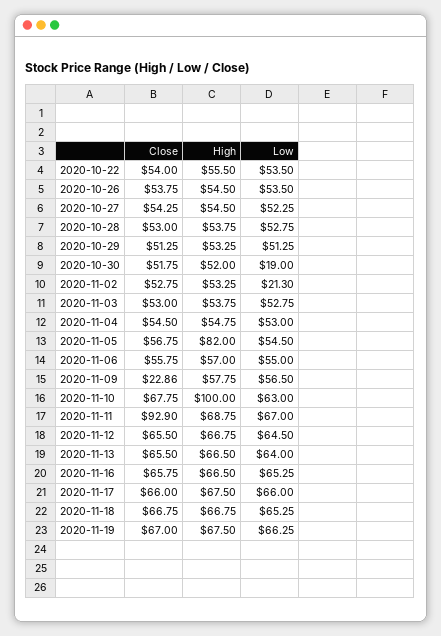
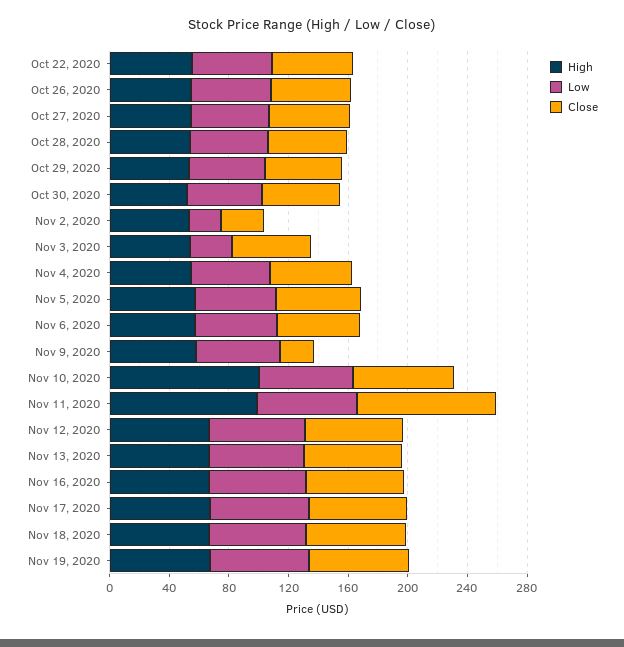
Low, 2020-10-30: 19 -> 50
Close, 2020-11-02: 52.75 -> 30
Low, 2020-11-03: 52.75 -> 30
High, 2020-11-05: 82 -> 60
High, 2020-11-11: 68.75 -> 100

